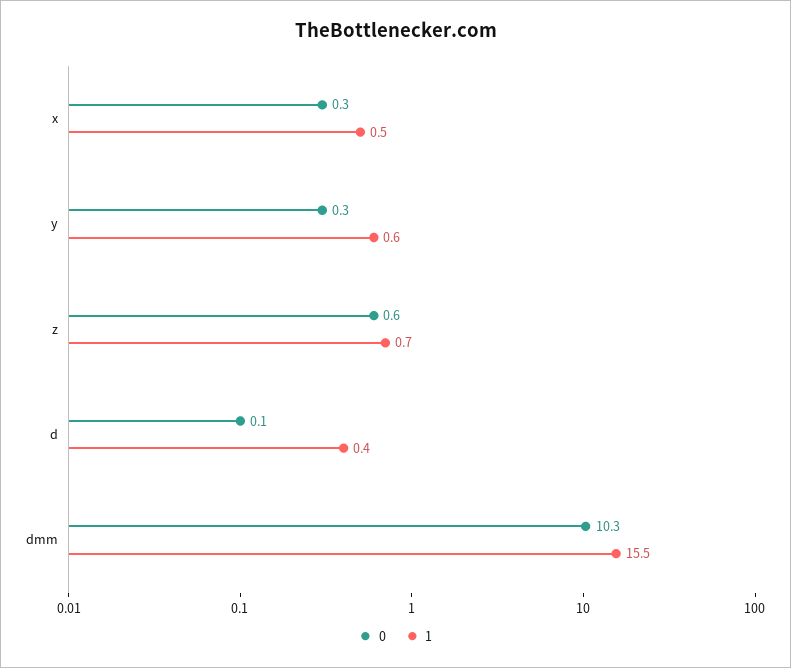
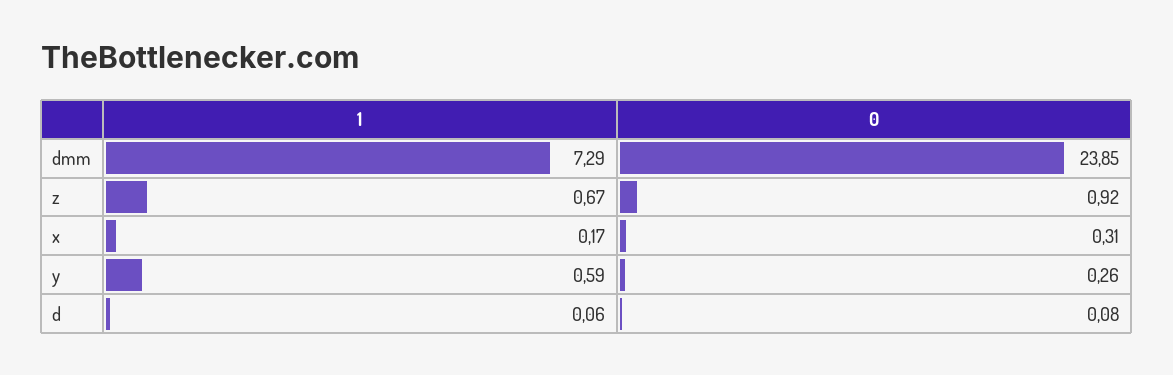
1, x: 0.5 -> 0.17
0, z: 0.6 -> 0.92
1, d: 0.4 -> 0.06
0, dmm: 10.3 -> 23.85
1, dmm: 15.5 -> 7.29

